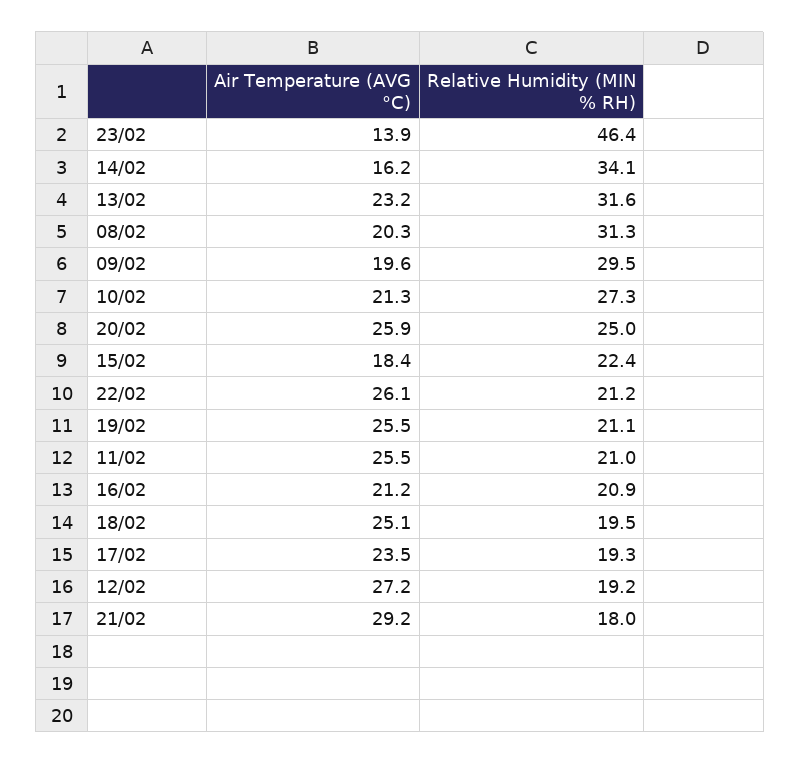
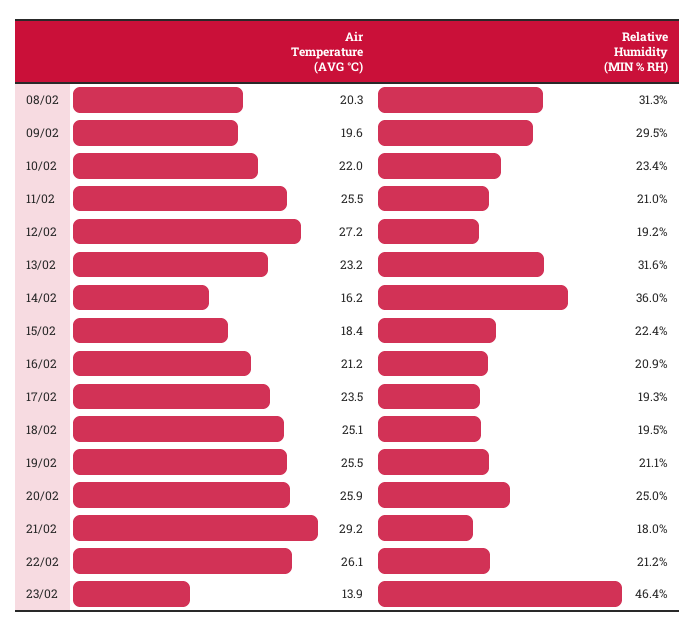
Relative Humidity (MIN % RH), 14/02: 34.1 -> 36
Air Temperature (AVG °C), 10/02: 21.3 -> 22
Relative Humidity (MIN % RH), 10/02: 27.3 -> 23.4

